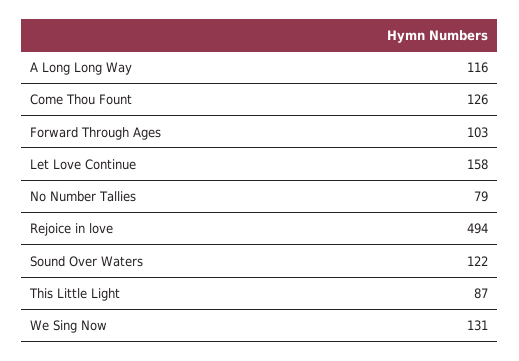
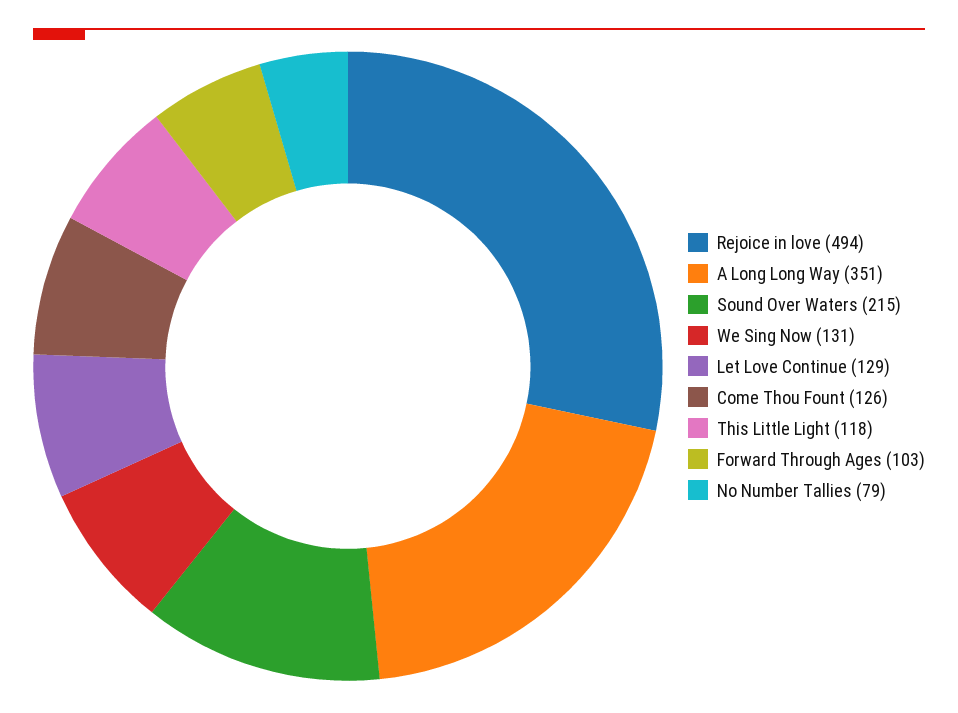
A Long Long Way: 116 -> 351
Let Love Continue: 158 -> 129
Sound Over Waters: 122 -> 215
This Little Light: 87 -> 118

